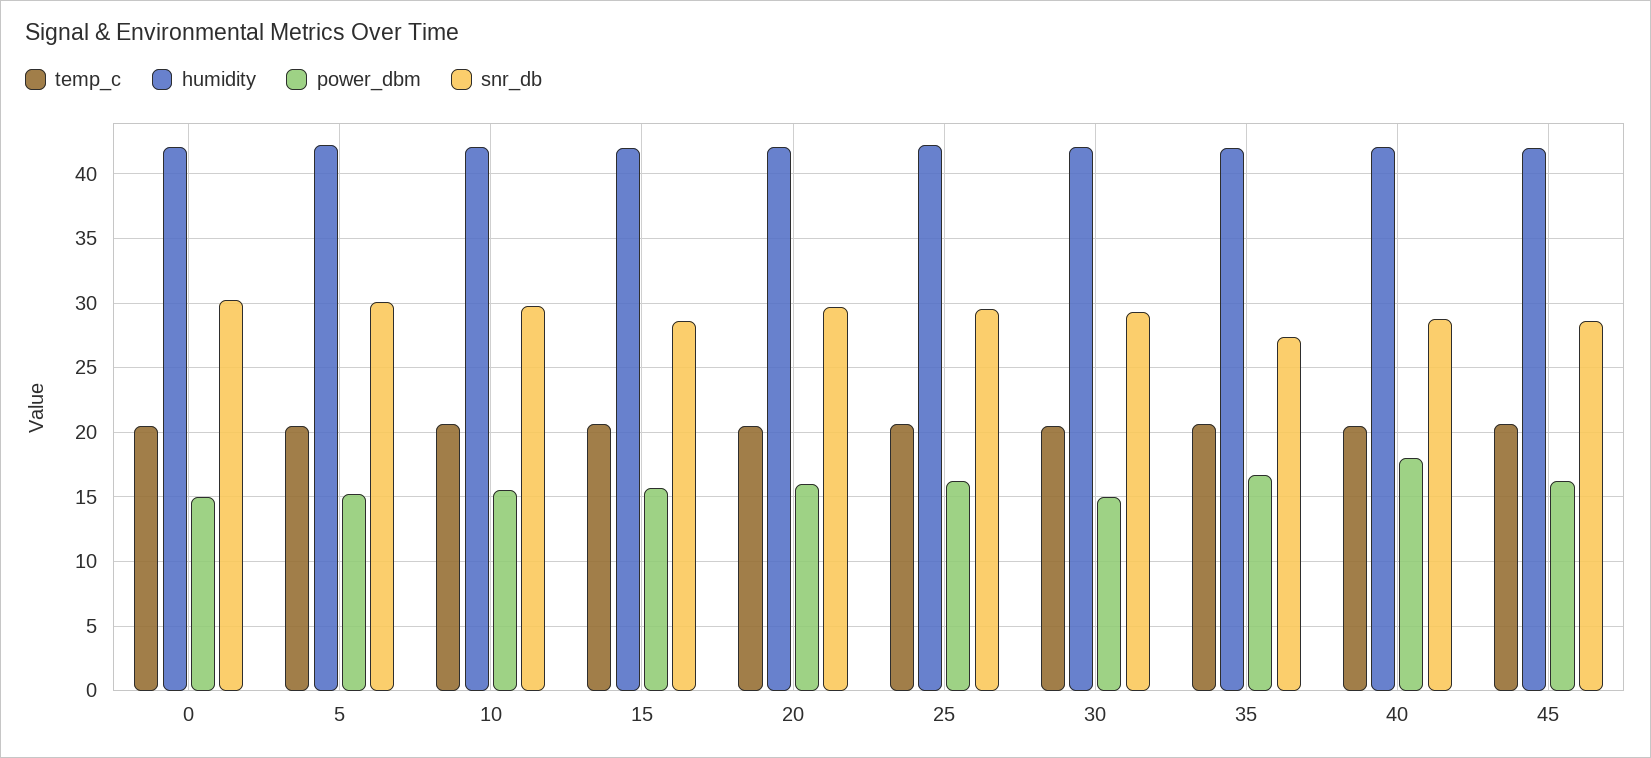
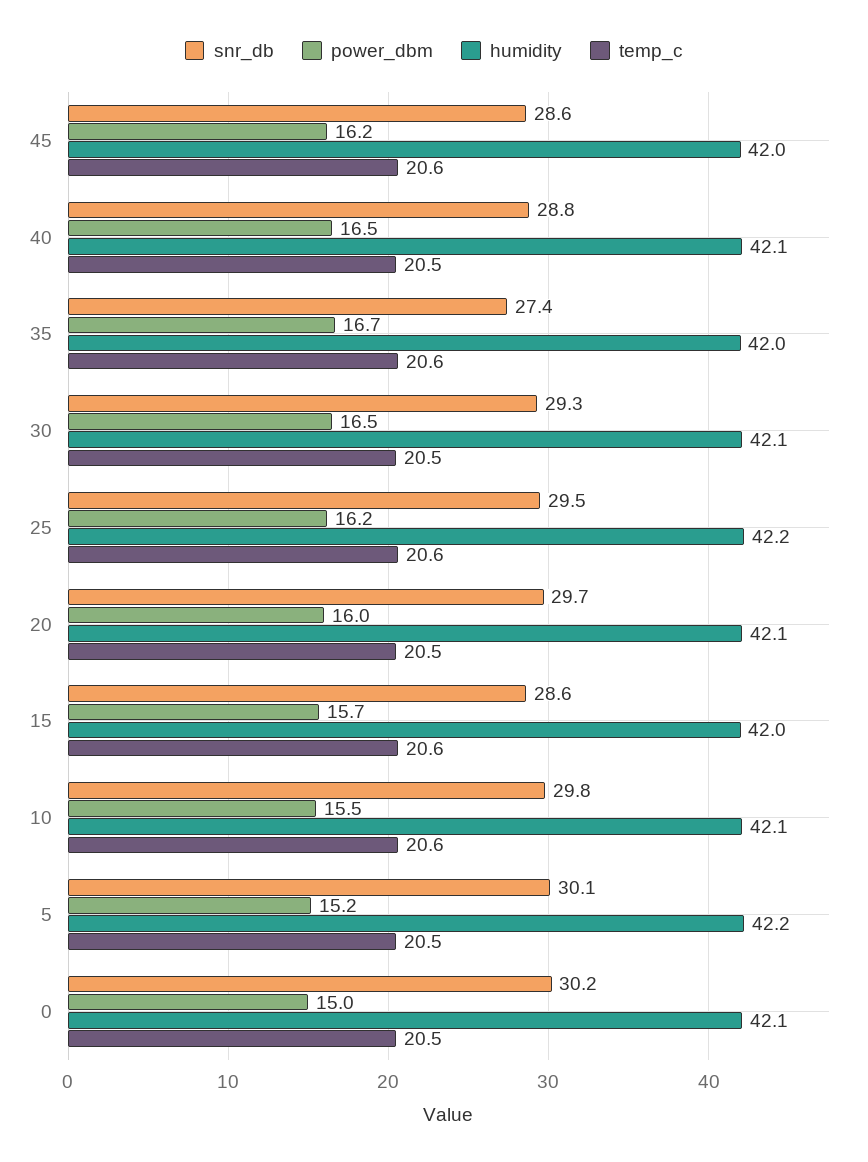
power_dbm, 30: 15 -> 16.5
power_dbm, 40: 18 -> 16.5

